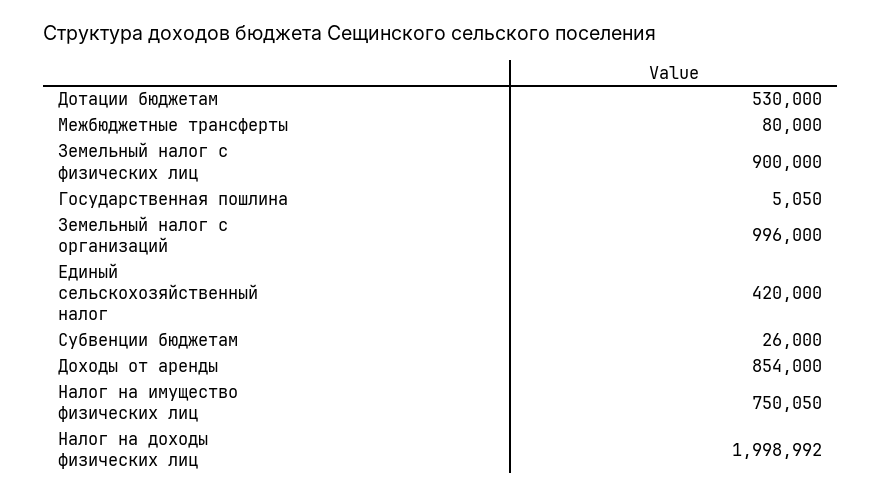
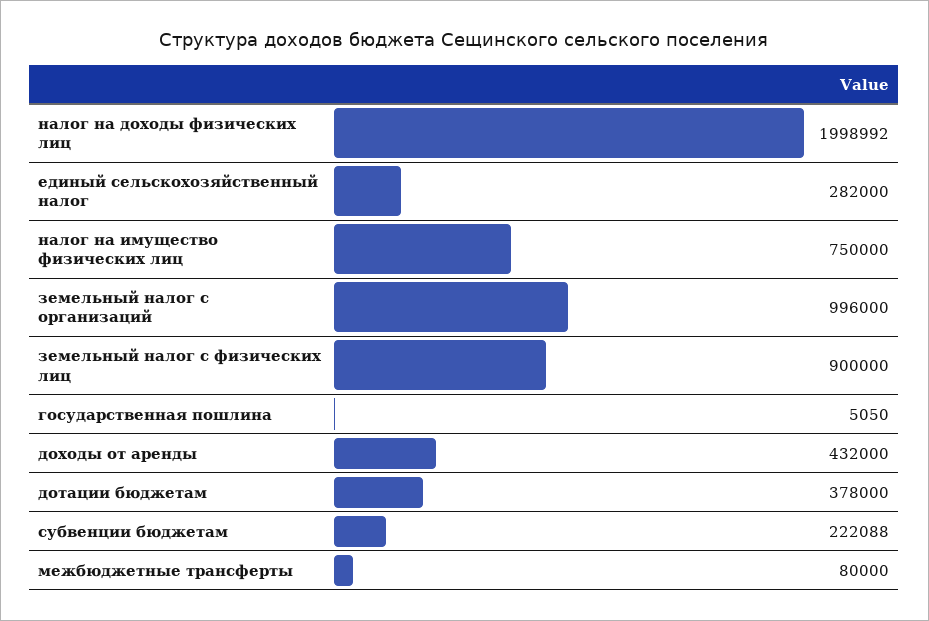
Дотации бюджетам: 530000 -> 378000
Единый сельскохозяйственный налог: 420000 -> 282000
Субвенции бюджетам: 26000 -> 222088
Доходы от аренды: 854000 -> 432000
Налог на имущество физических лиц: 750050 -> 750000

